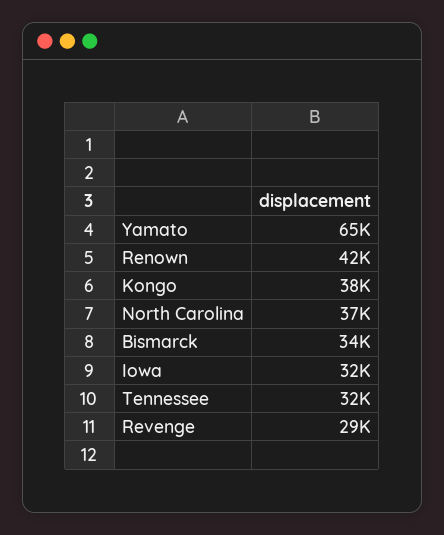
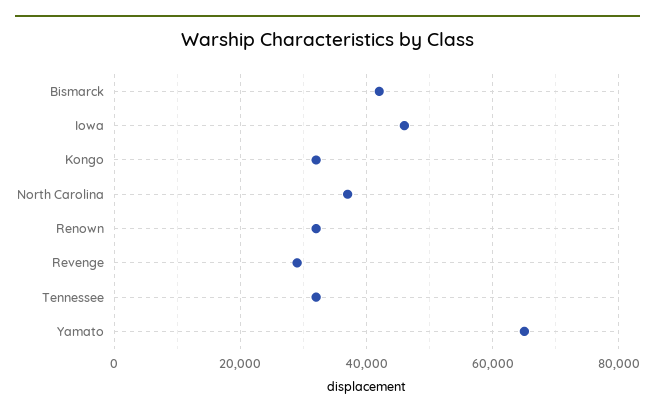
Renown: 42000 -> 32000
Kongo: 38000 -> 32000
Bismarck: 34000 -> 42000
Iowa: 32000 -> 46000

